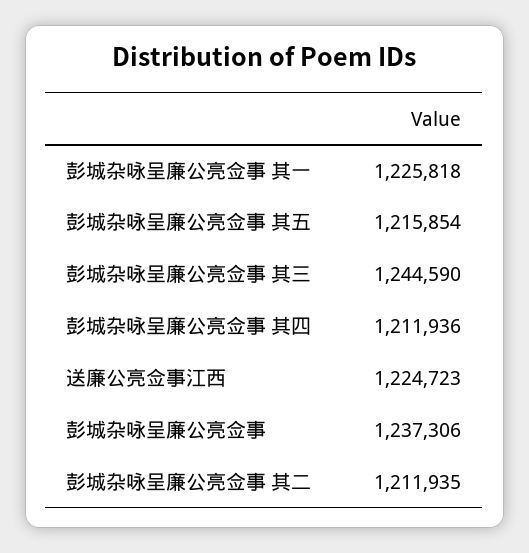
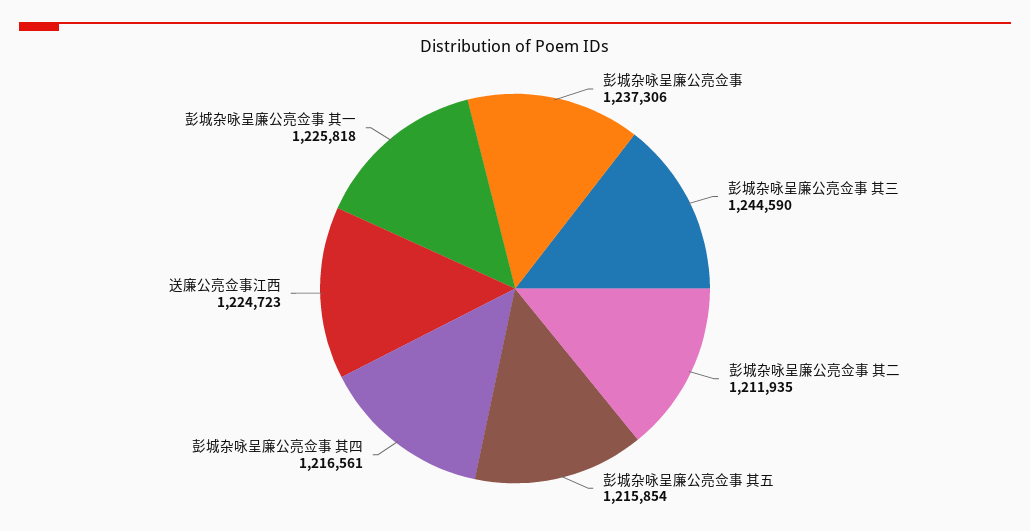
彭城杂咏呈廉公亮佥事 其四: 1211936 -> 1216561

